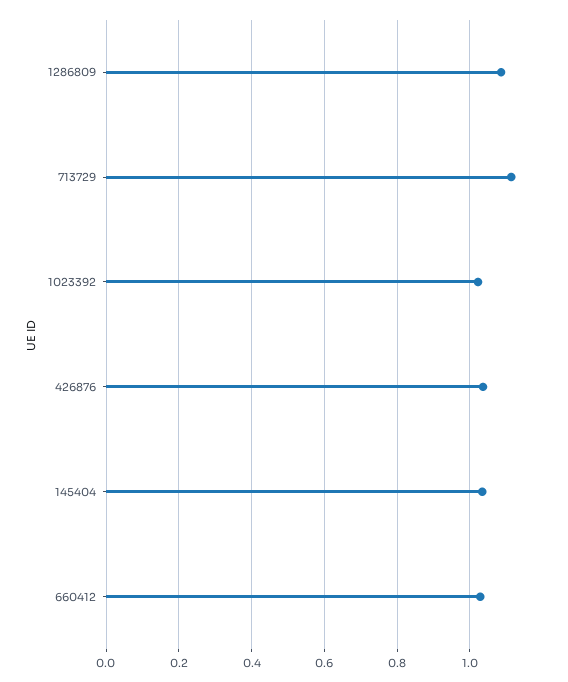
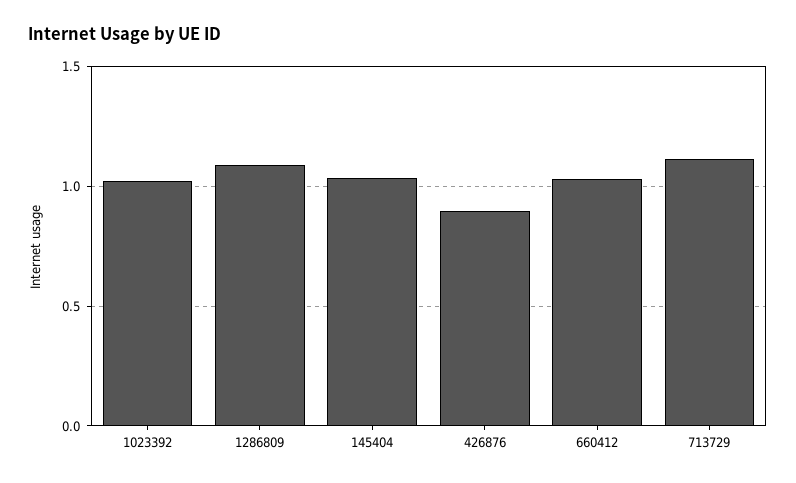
426876: 1.04 -> 0.9

